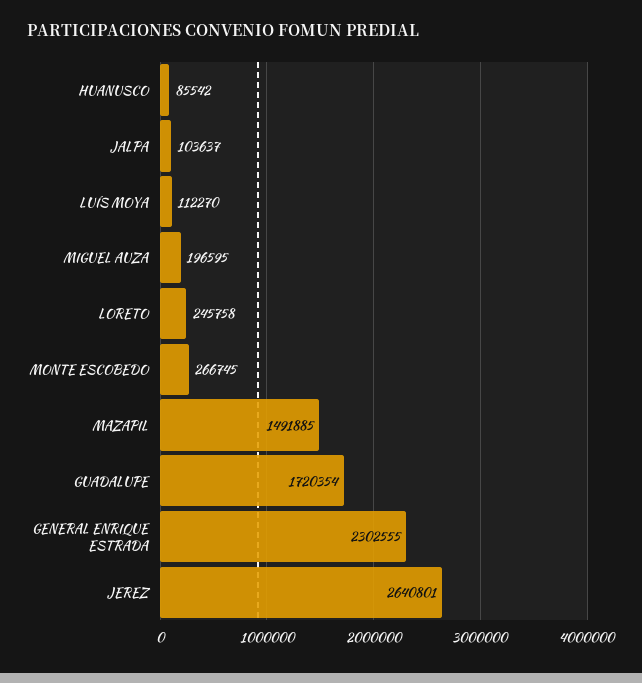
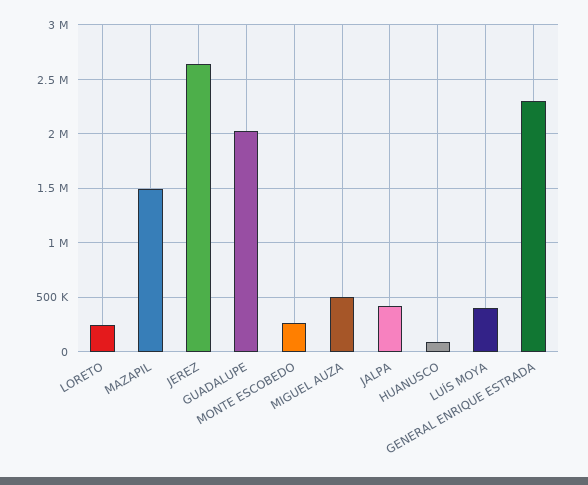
JALPA: 103637 -> 400000
LUÍS MOYA: 112270 -> 400000
MIGUEL AUZA: 196595 -> 500000
GUADALUPE: 1720354 -> 2000000

